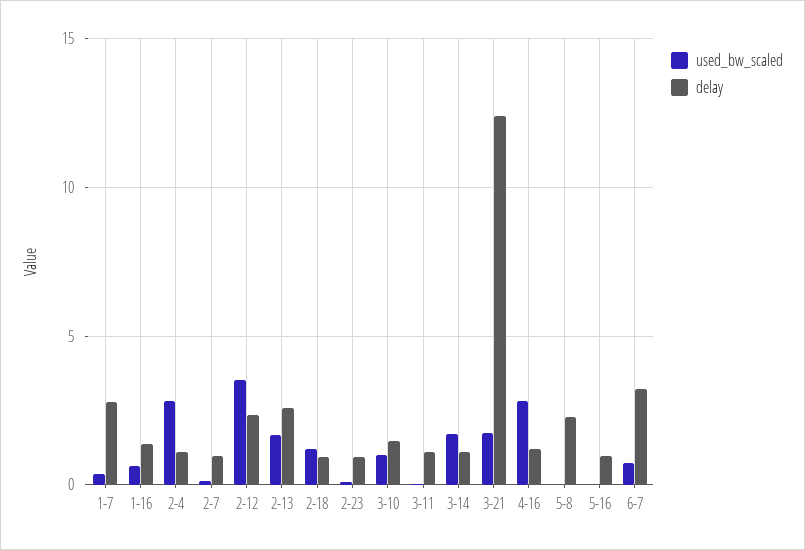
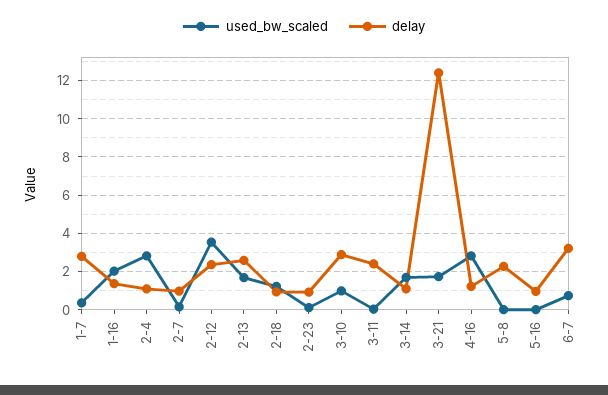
used_bw_scaled, 1-16: 0.5 -> 2
delay, 3-10: 1.5 -> 3
delay, 3-11: 1 -> 2.5

